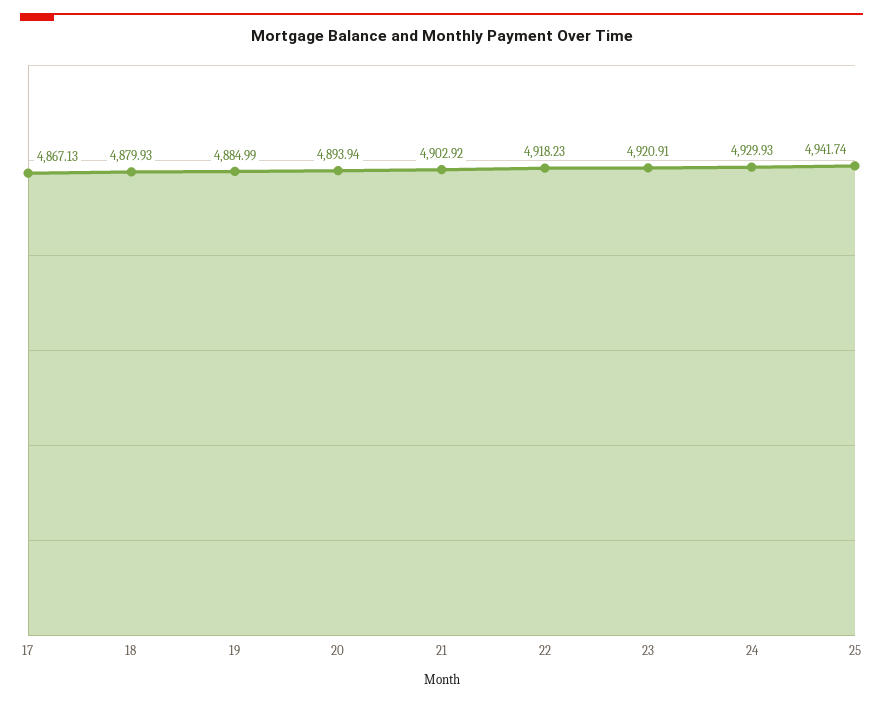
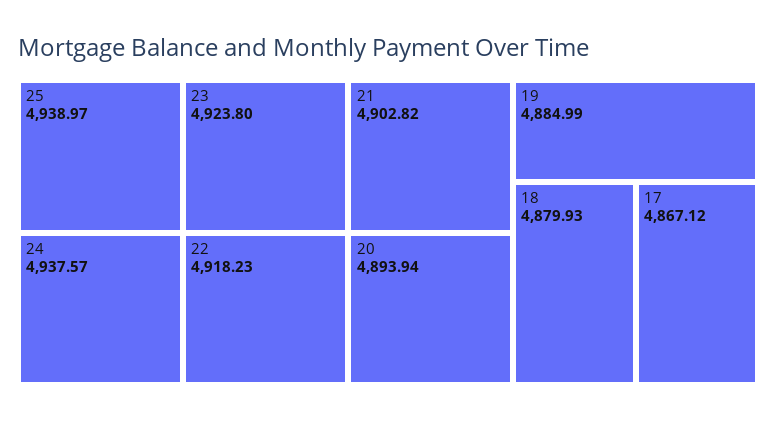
17: 4867.13 -> 4867.12
21: 4902.92 -> 4902.82
23: 4920.91 -> 4923.8
24: 4929.93 -> 4937.57
25: 4941.74 -> 4938.97

